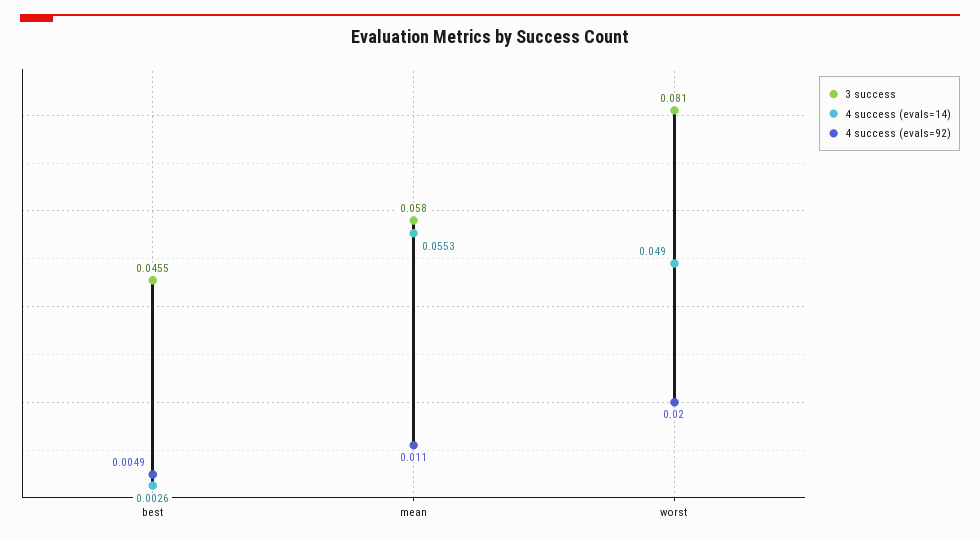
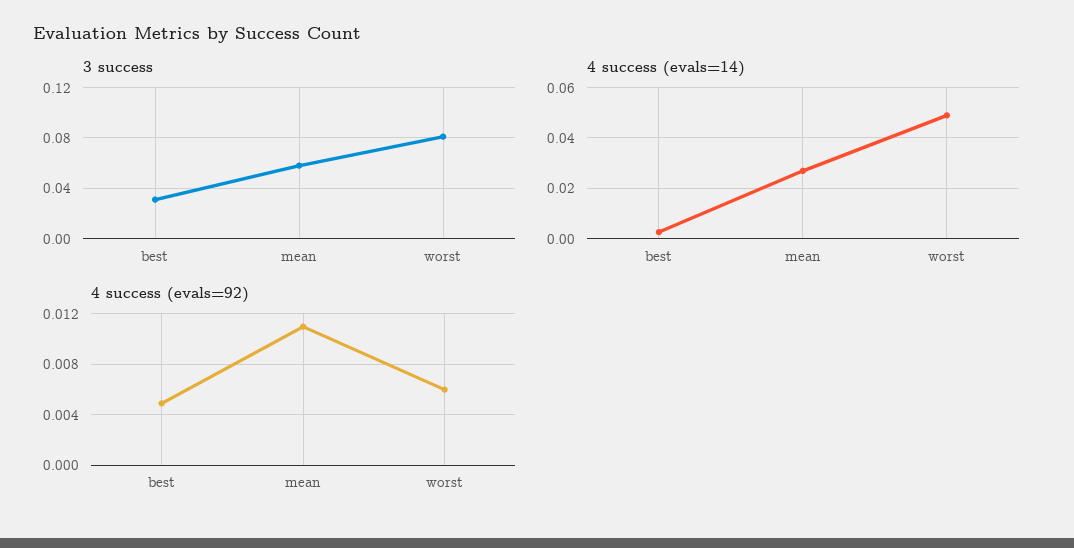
3 success, best: 0.0455 -> 0.03
4 success (evals=14), mean: 0.0553 -> 0.0275
4 success (evals=92), worst: 0.02 -> 0.006

